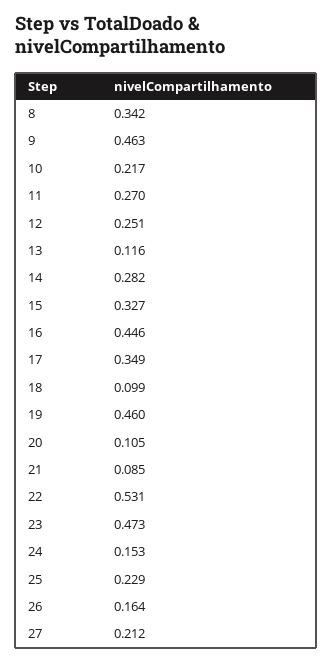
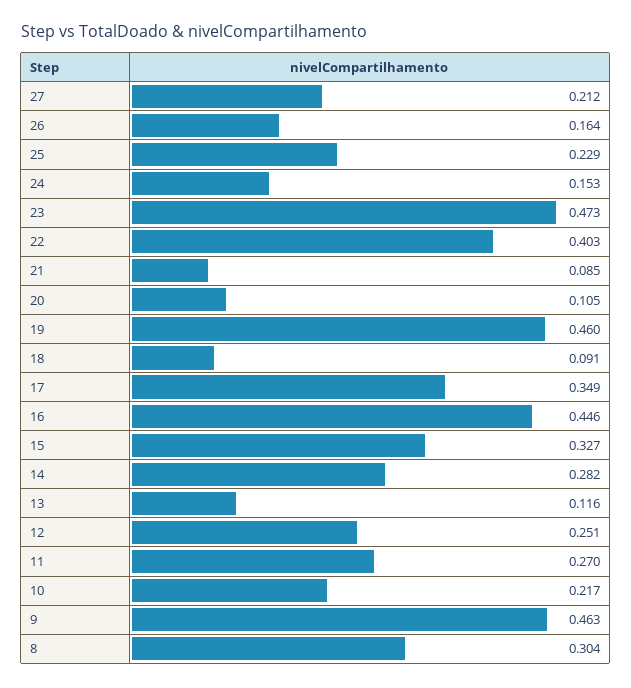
8: 0.342 -> 0.304
18: 0.099 -> 0.091
22: 0.531 -> 0.403

